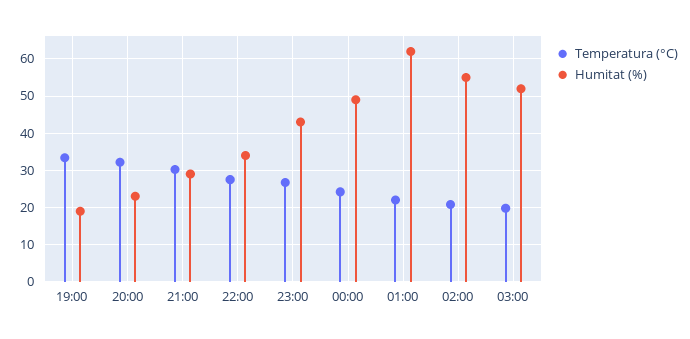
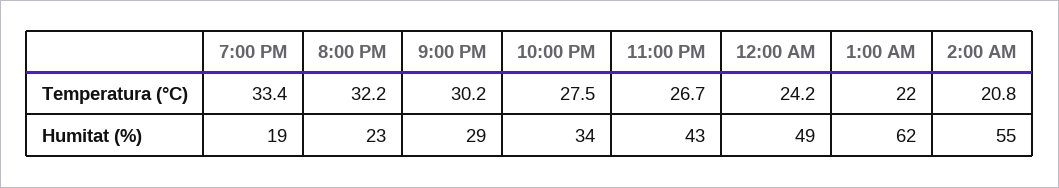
Temperatura (°C), 03:00: 20 -> none
Humitat (%), 03:00: 52 -> none

